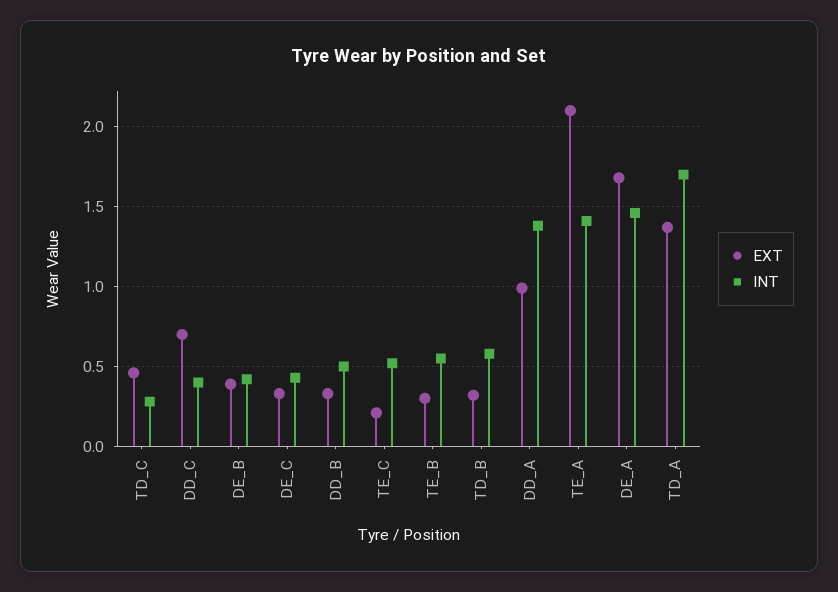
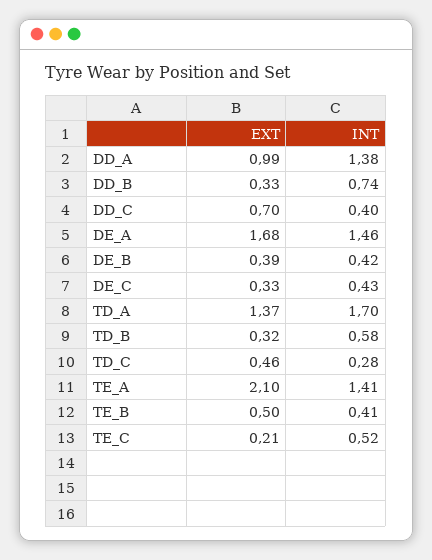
INT, DD_B: 0.5 -> 0.74
EXT, TE_B: 0.3 -> 0.5
INT, TE_B: 0.55 -> 0.41

